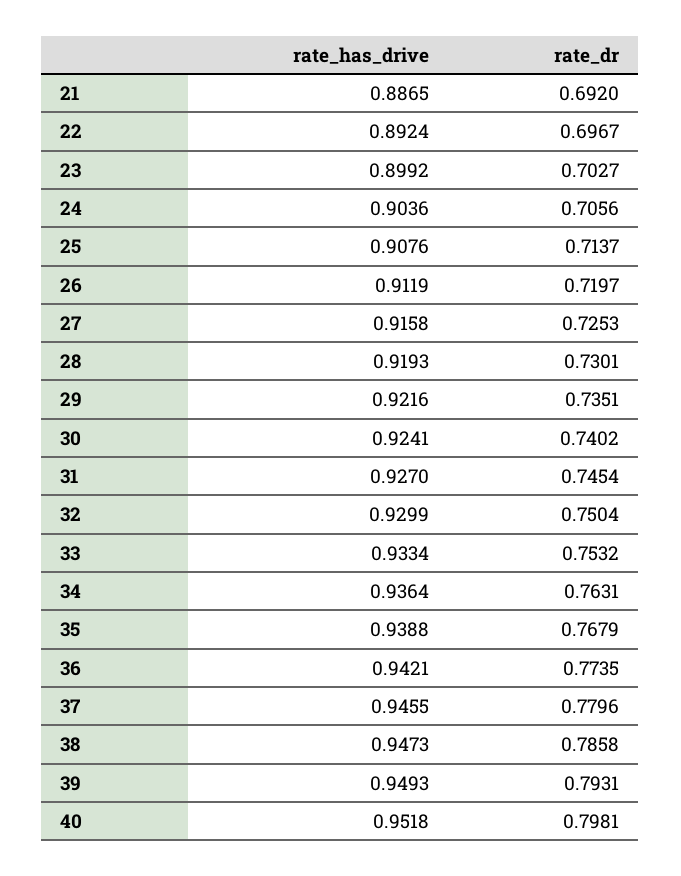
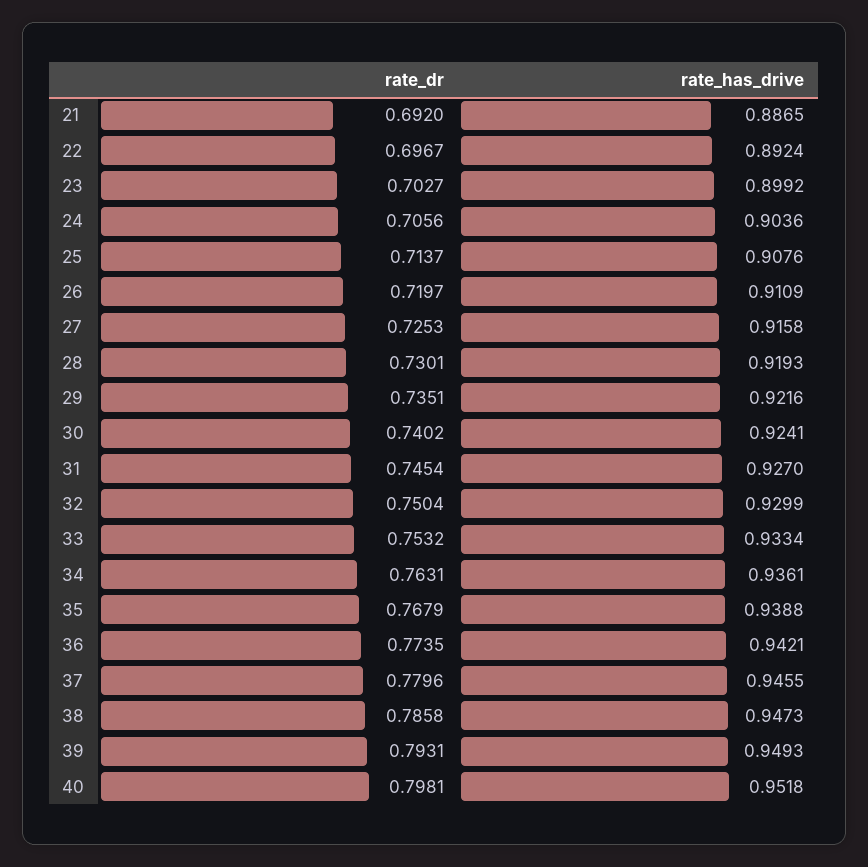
rate_has_drive, 26: 0.9119 -> 0.9109
rate_has_drive, 34: 0.9364 -> 0.9361

